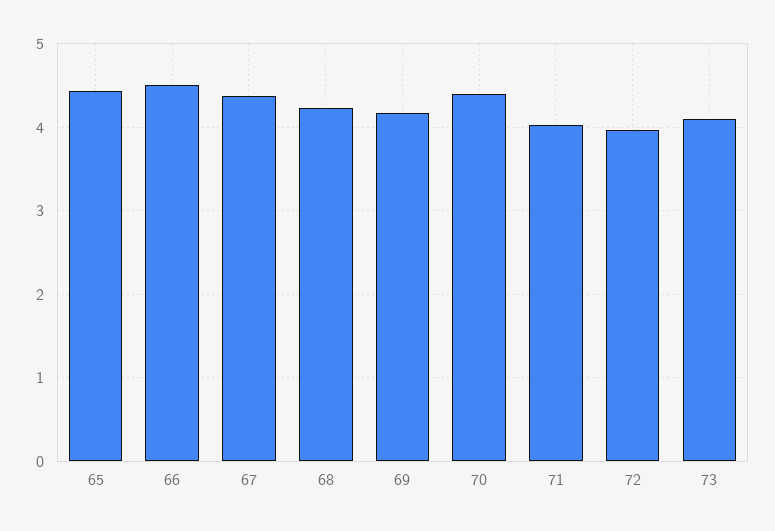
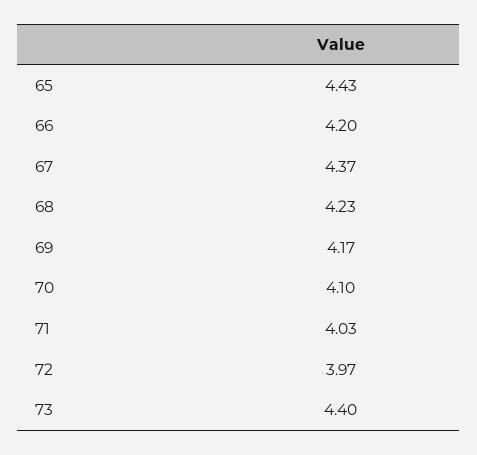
66: 4.5 -> 4.2
70: 4.4 -> 4.1
73: 4.1 -> 4.4

